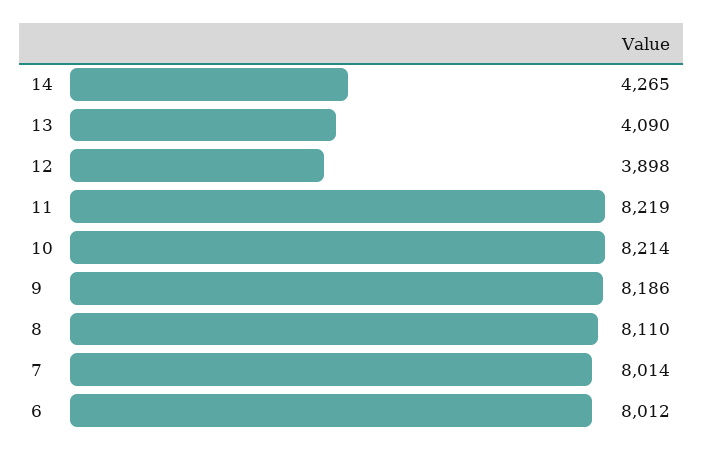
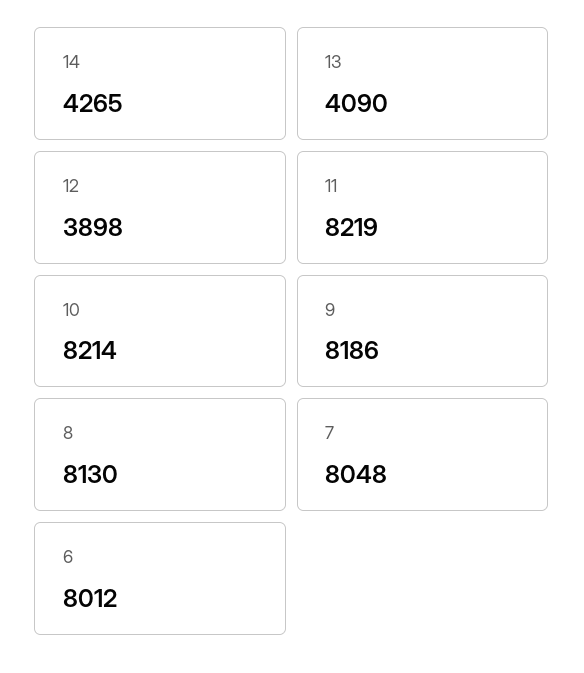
8: 8110 -> 8130
7: 8014 -> 8048

